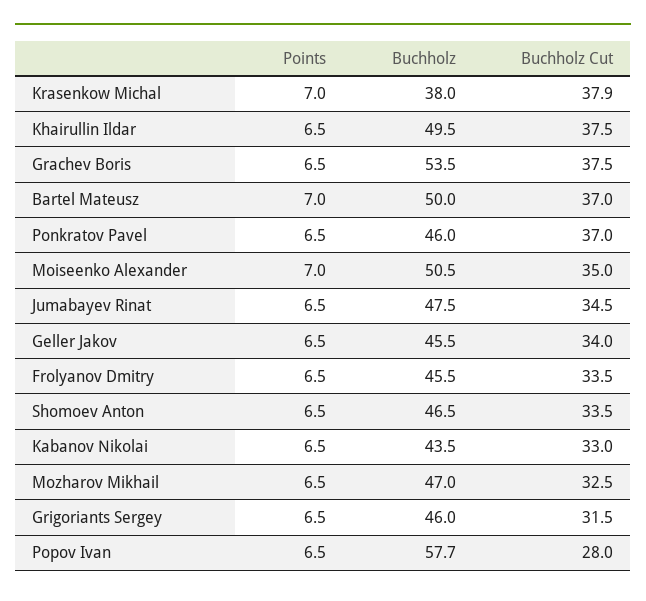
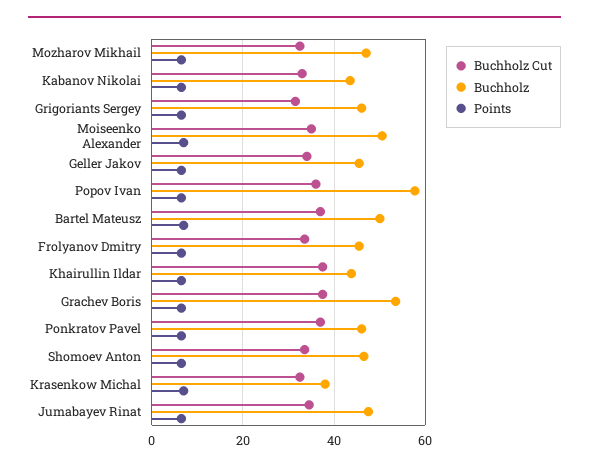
Buchholz Cut, Krasenkow Michal: 37.9 -> 32
Buchholz, Khairullin Ildar: 49.5 -> 44
Buchholz Cut, Popov Ivan: 28 -> 36

